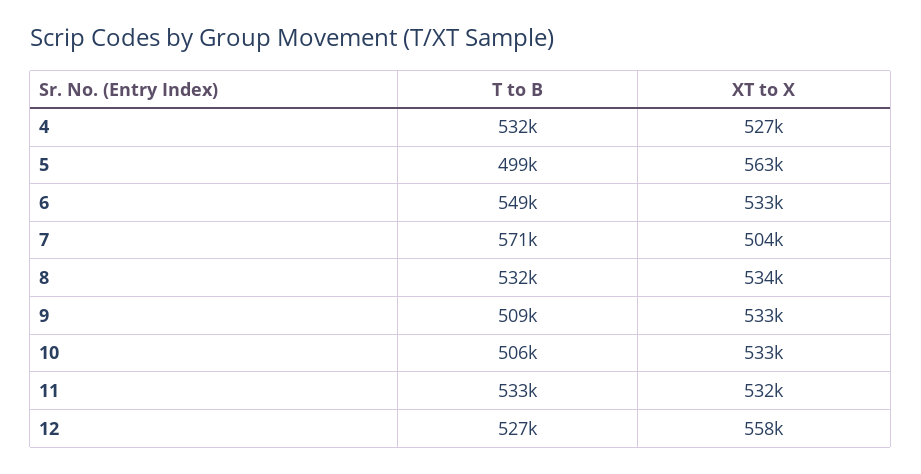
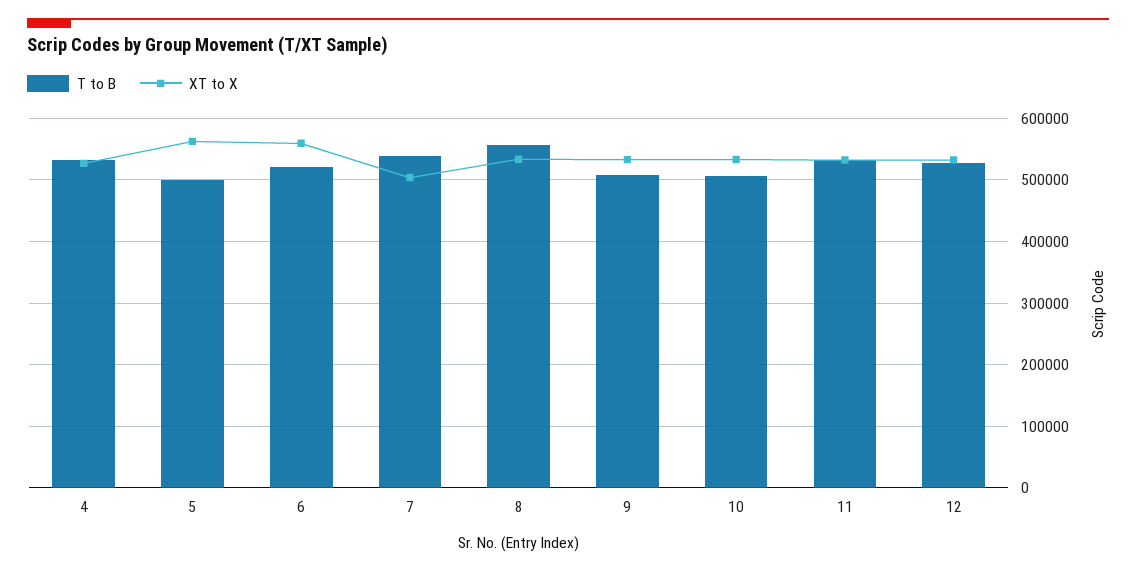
T to B, 6: 549000 -> 520000
XT to X, 6: 533000 -> 560000
T to B, 7: 571000 -> 540000
T to B, 8: 532000 -> 560000
XT to X, 12: 558000 -> 530000

